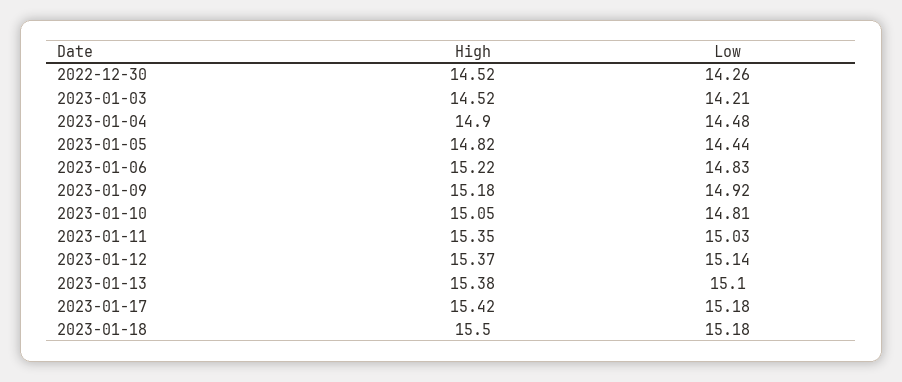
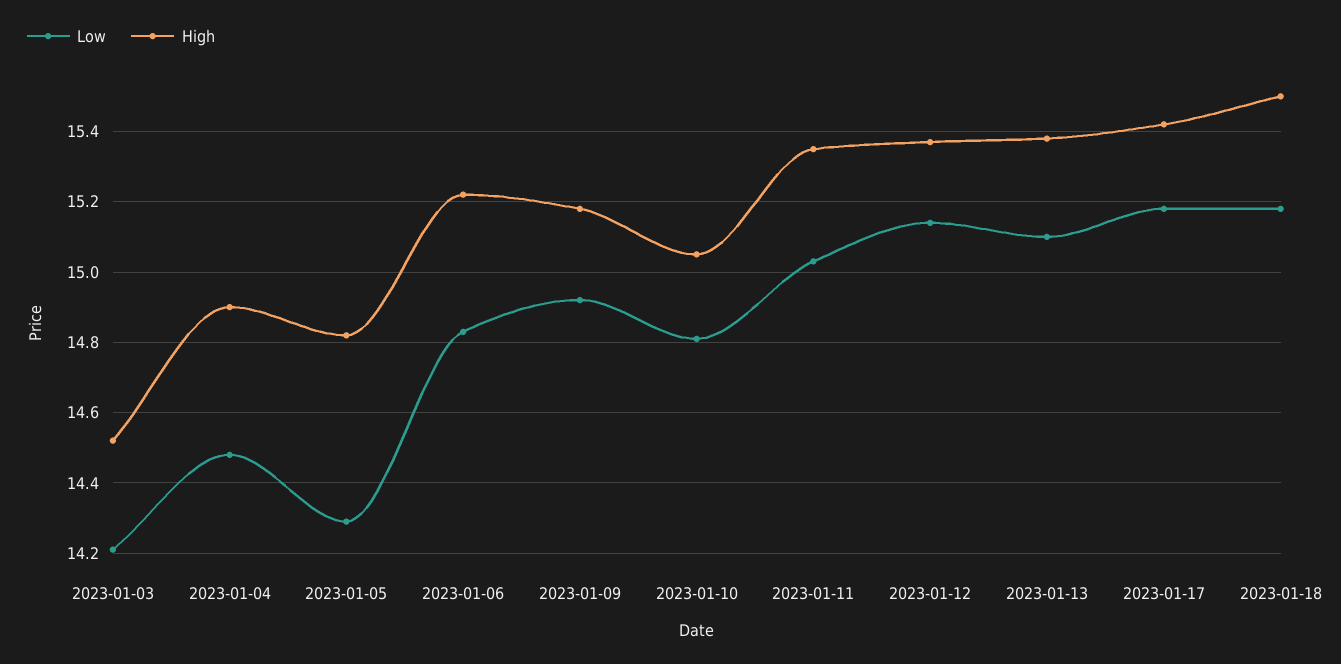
High, 2022-12-30: 14.52 -> none
Low, 2022-12-30: 14.26 -> none
Low, 2023-01-05: 14.44 -> 14.3

